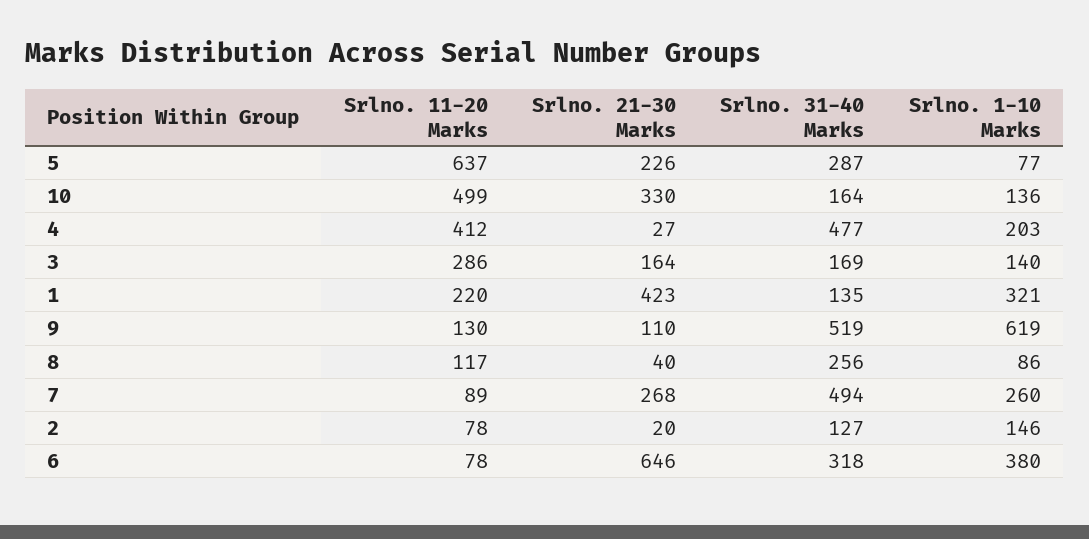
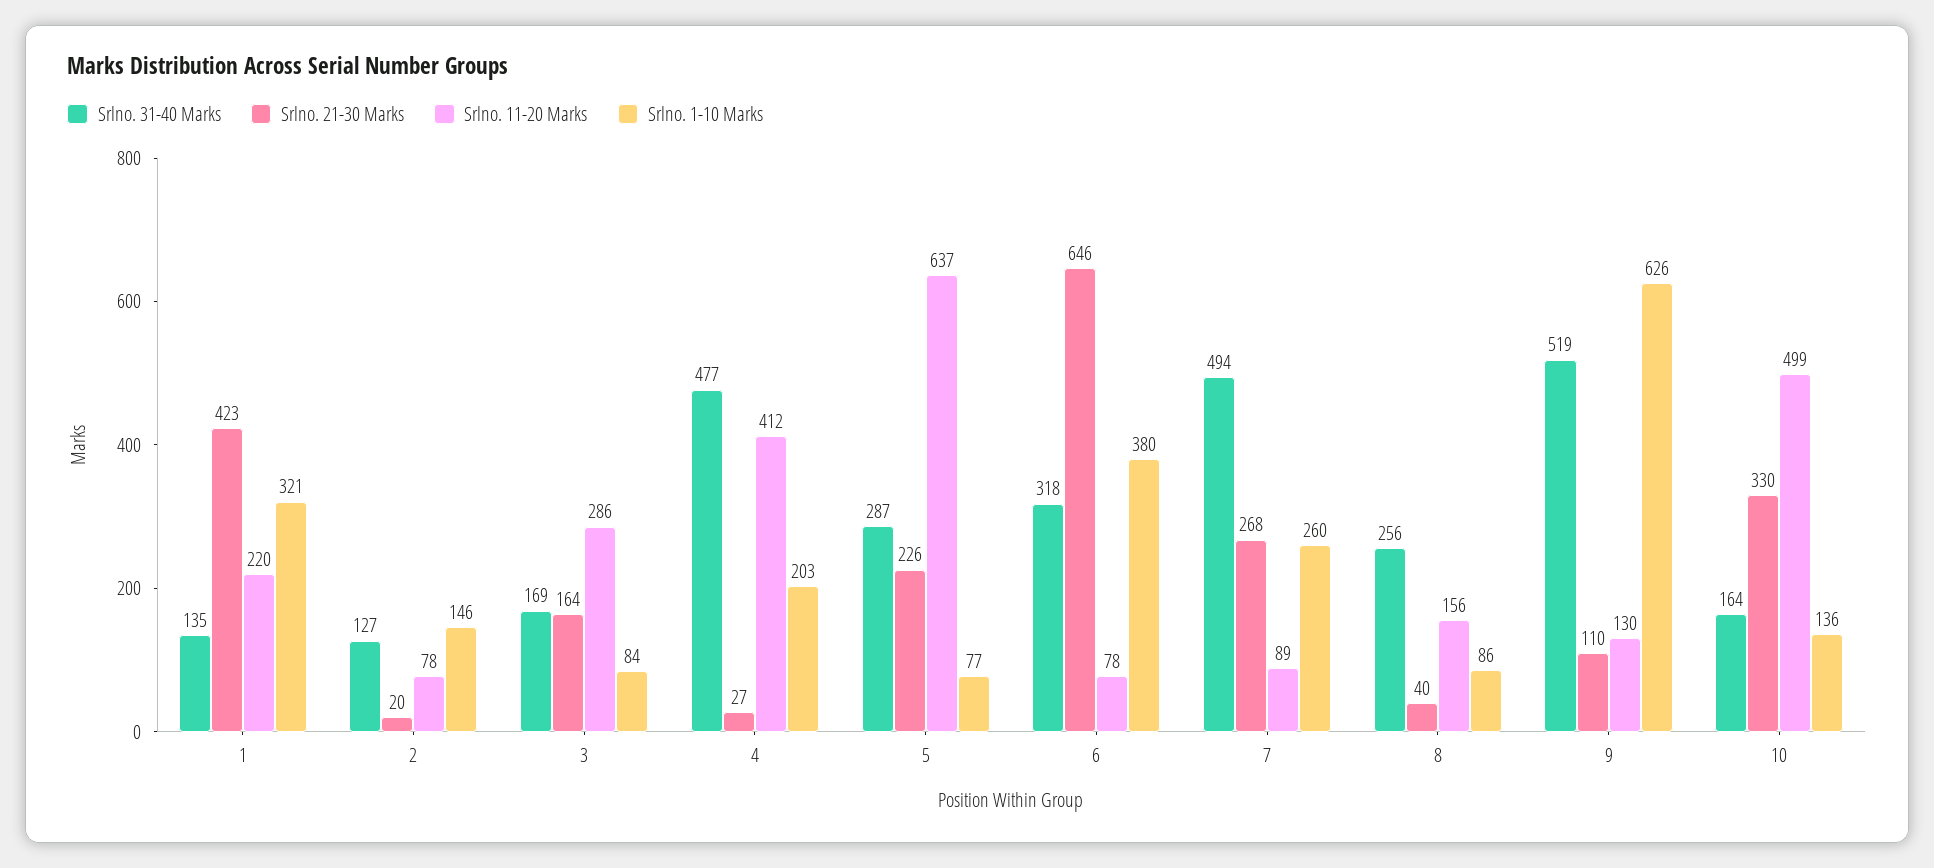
Srlno. 1-10 Marks, 3: 140 -> 84
Srlno. 1-10 Marks, 9: 619 -> 626
Srlno. 11-20 Marks, 8: 117 -> 156

